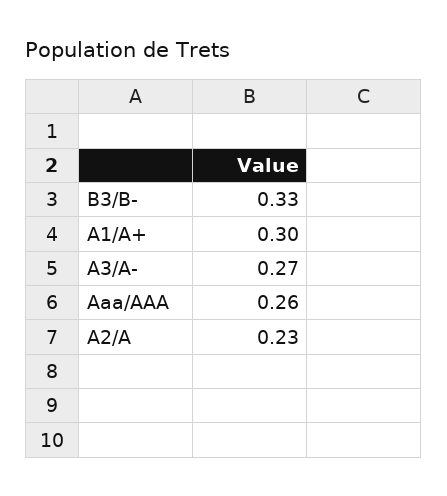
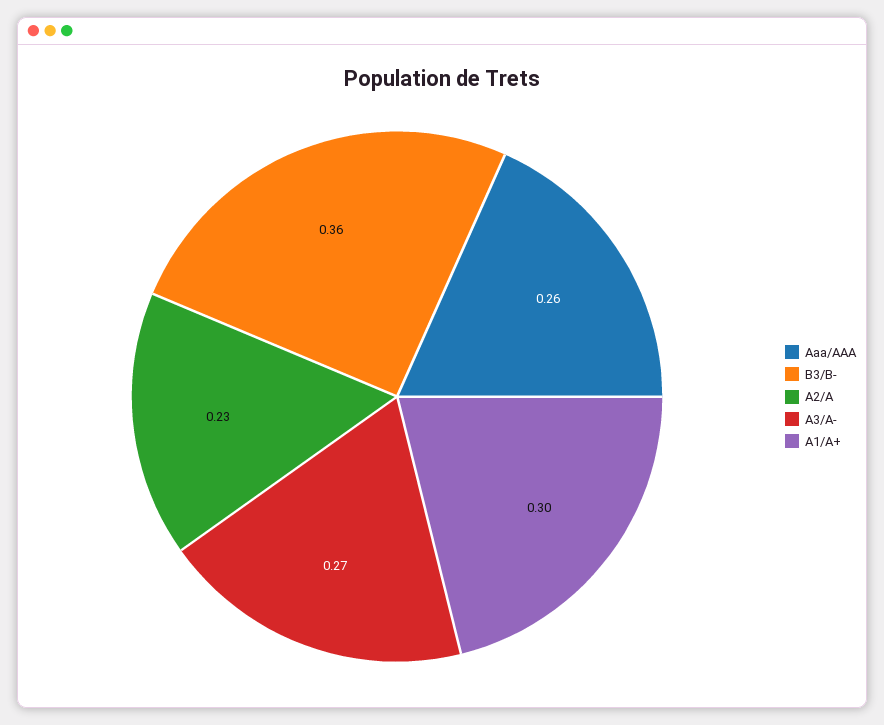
B3/B-: 0.33 -> 0.36

